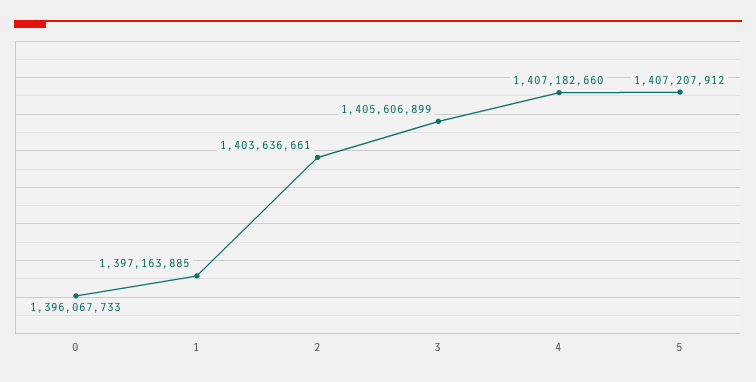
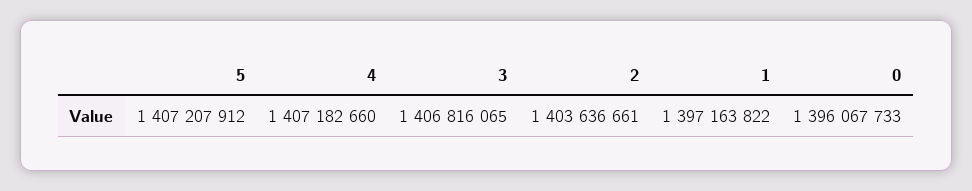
1: 1397163885 -> 1397163822
3: 1405606899 -> 1406816065

